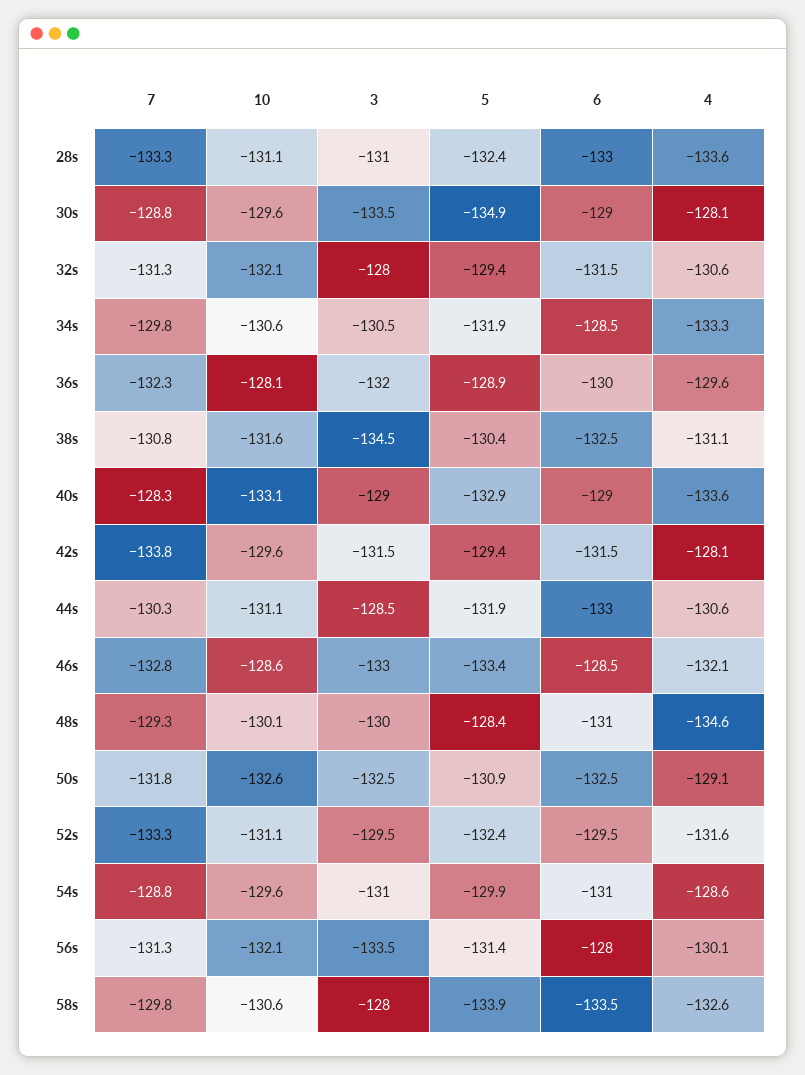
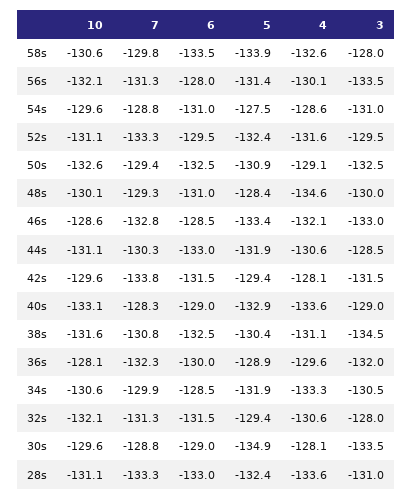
7, 34s: -129.8 -> -129.9
7, 50s: -131.8 -> -129.4
5, 54s: -129.9 -> -127.5

